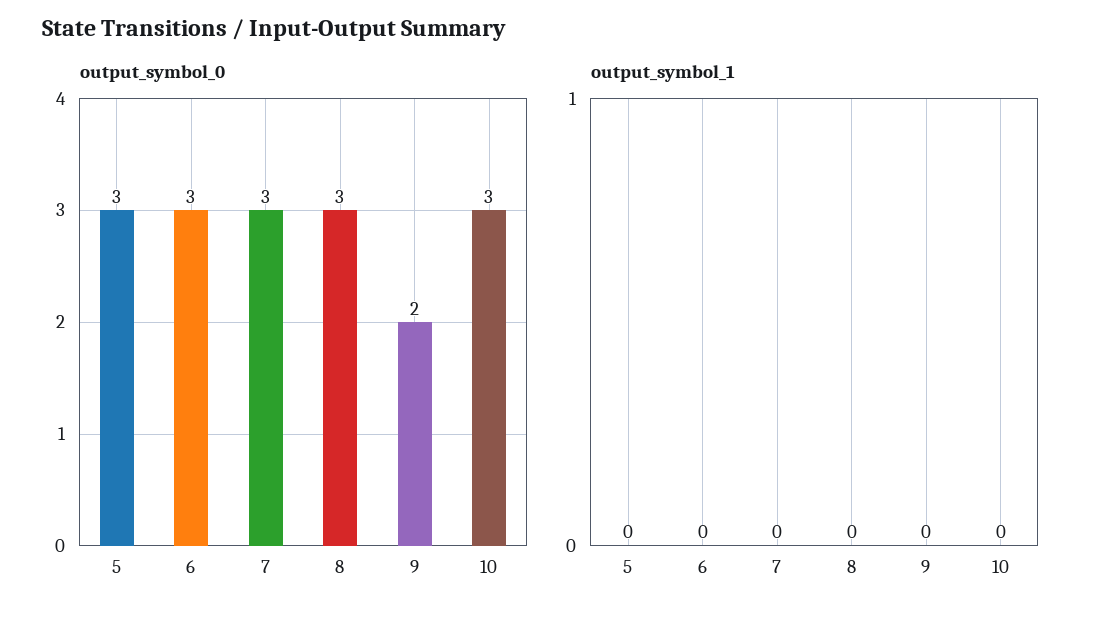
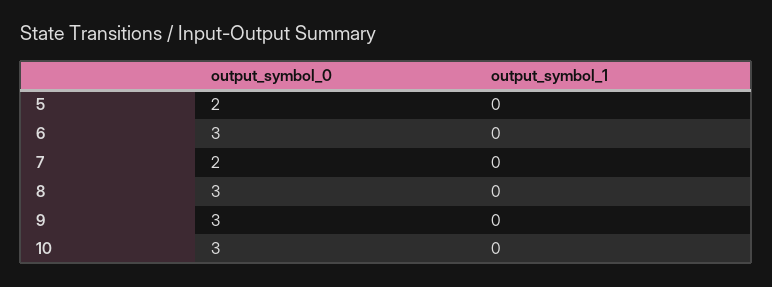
output_symbol_0, 5: 3 -> 2
output_symbol_0, 7: 3 -> 2
output_symbol_0, 9: 2 -> 3

